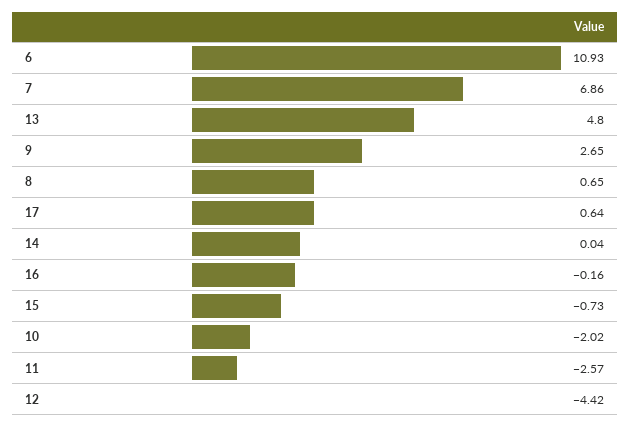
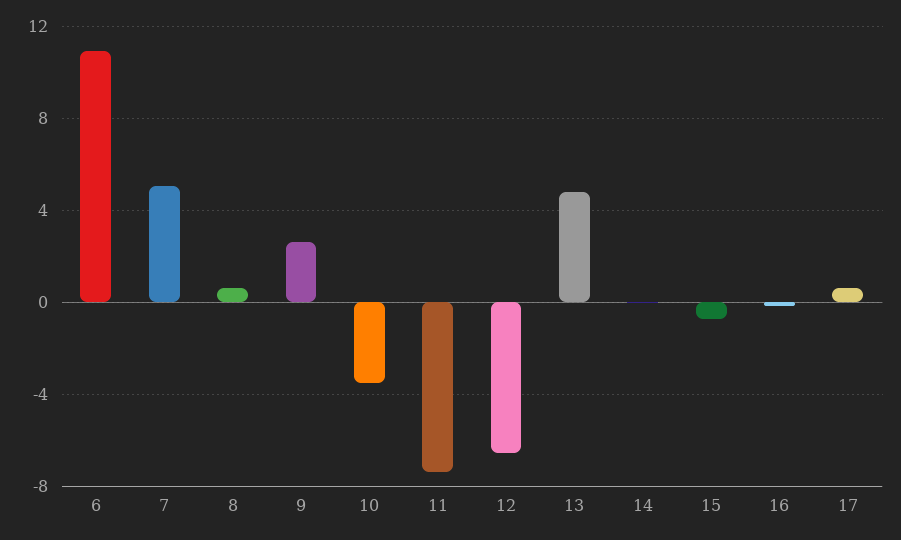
7: 6.86 -> 5
10: -2.02 -> -3.5
11: -2.57 -> -7.5
12: -4.42 -> -6.5

